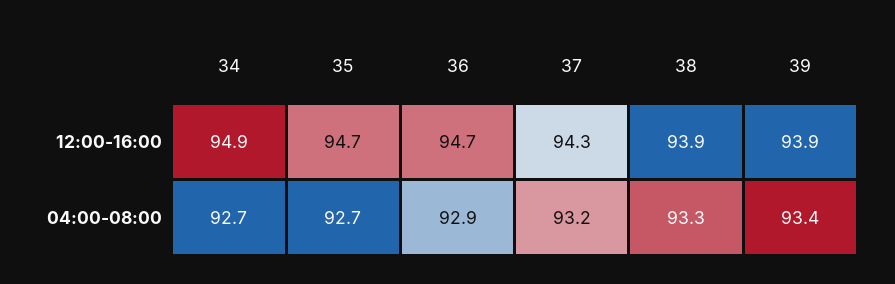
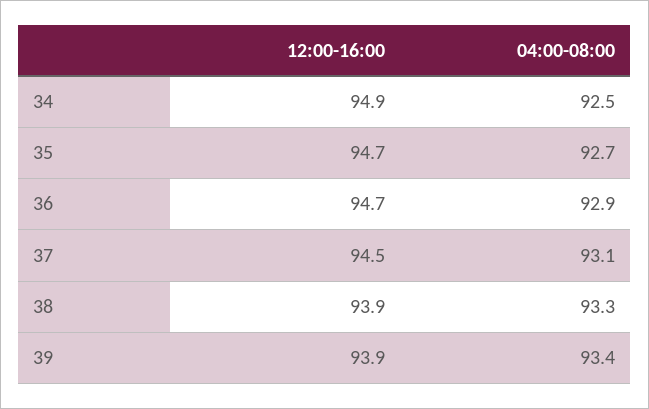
37, 12:00-16:00: 94.3 -> 94.5
34, 04:00-08:00: 92.7 -> 92.5
37, 04:00-08:00: 93.2 -> 93.1

